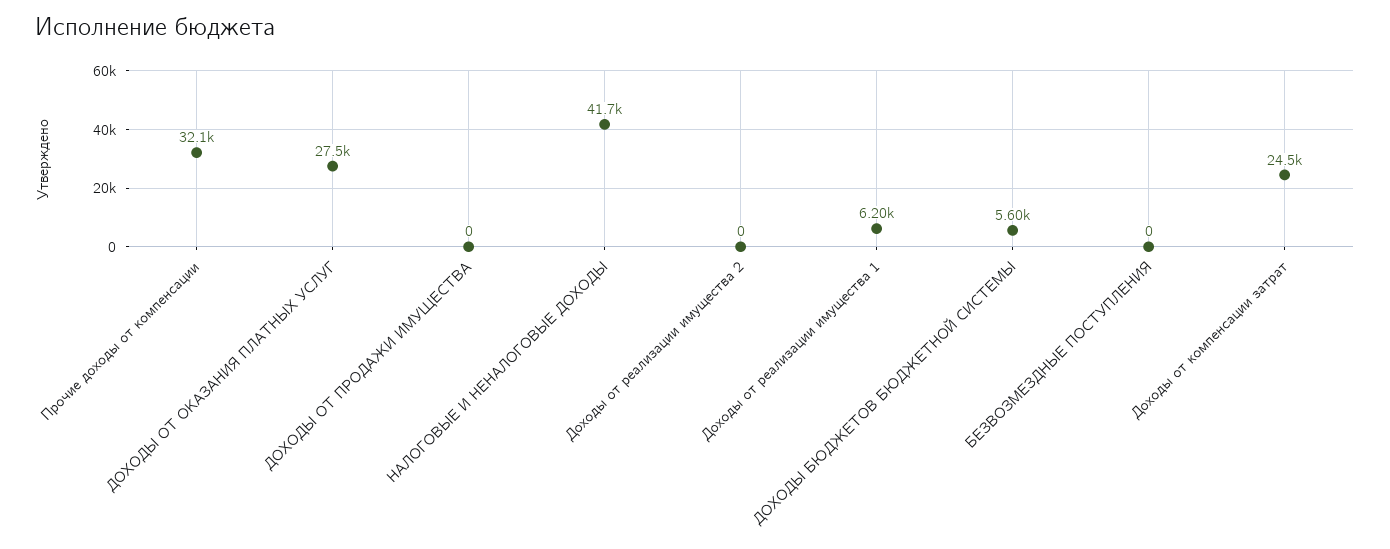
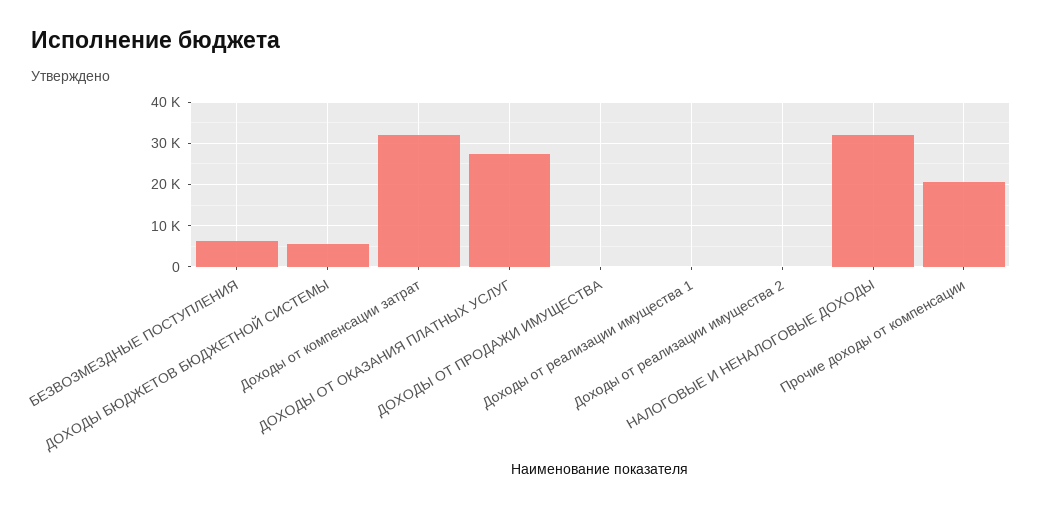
Прочие доходы от компенсации: 32100 -> 20000
НАЛОГОВЫЕ И НЕНАЛОГОВЫЕ ДОХОДЫ: 41700 -> 32000
Доходы от реализации имущества 1: 6200 -> 0
БЕЗВОЗМЕЗДНЫЕ ПОСТУПЛЕНИЯ: 0 -> 6000
Доходы от компенсации затрат: 24500 -> 32000

